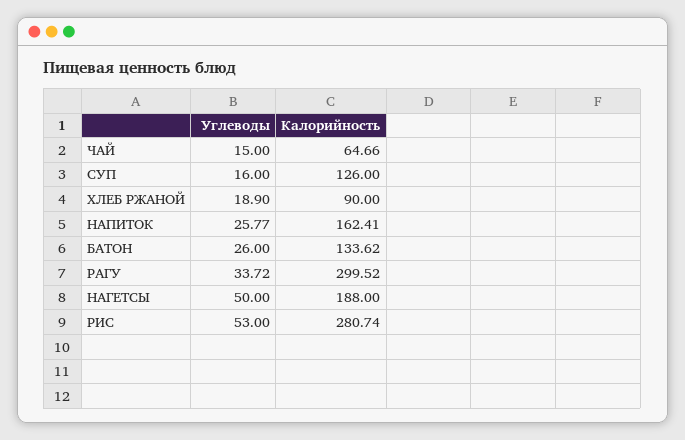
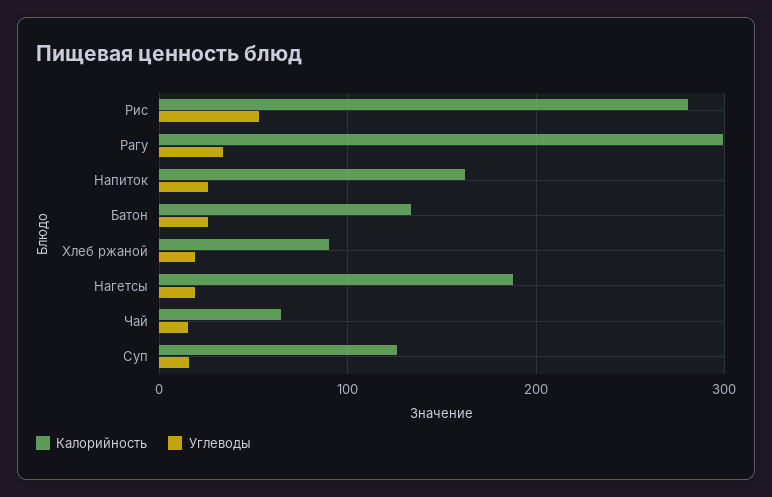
Углеводы, НАГЕТСЫ: 50 -> 20

